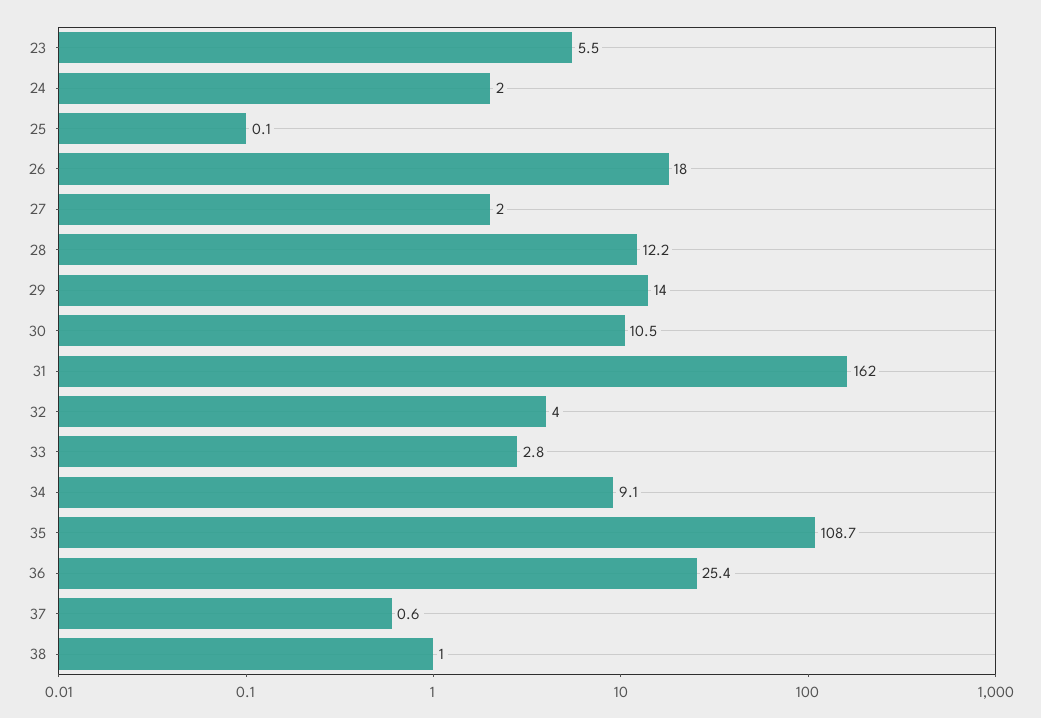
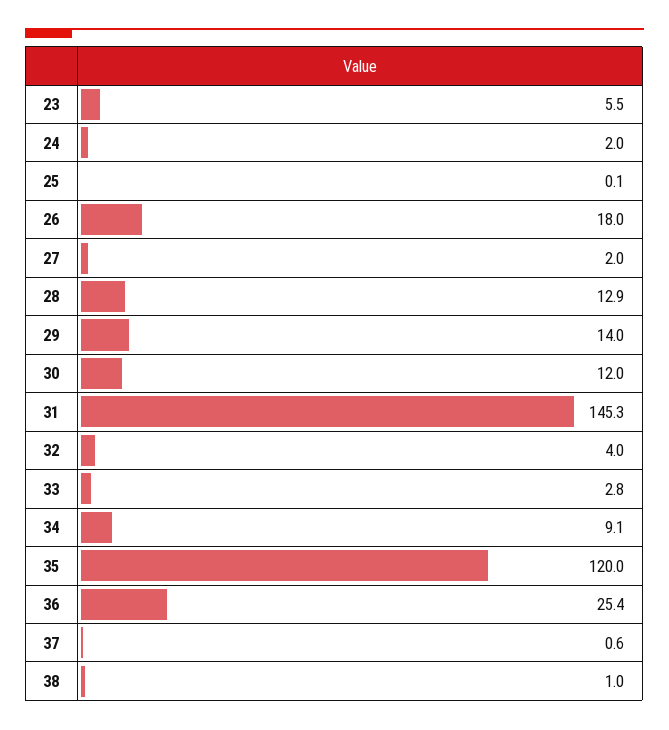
28: 12.2 -> 12.9
30: 10.5 -> 12
31: 162 -> 145.3
35: 108.7 -> 120

